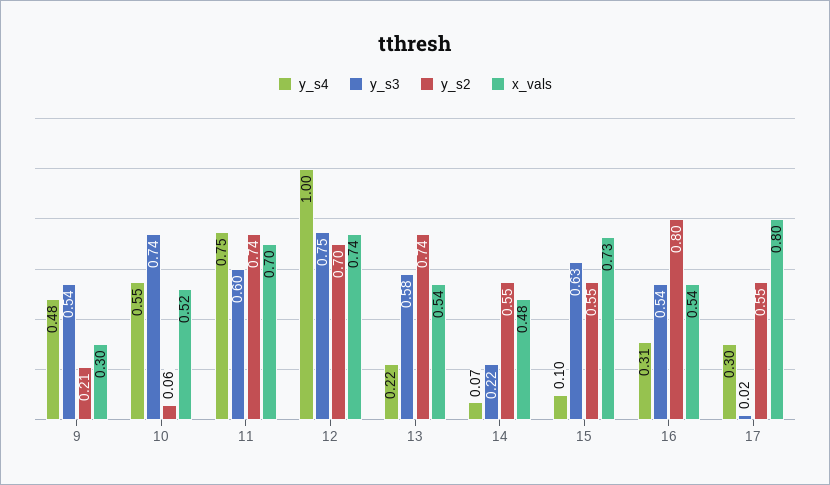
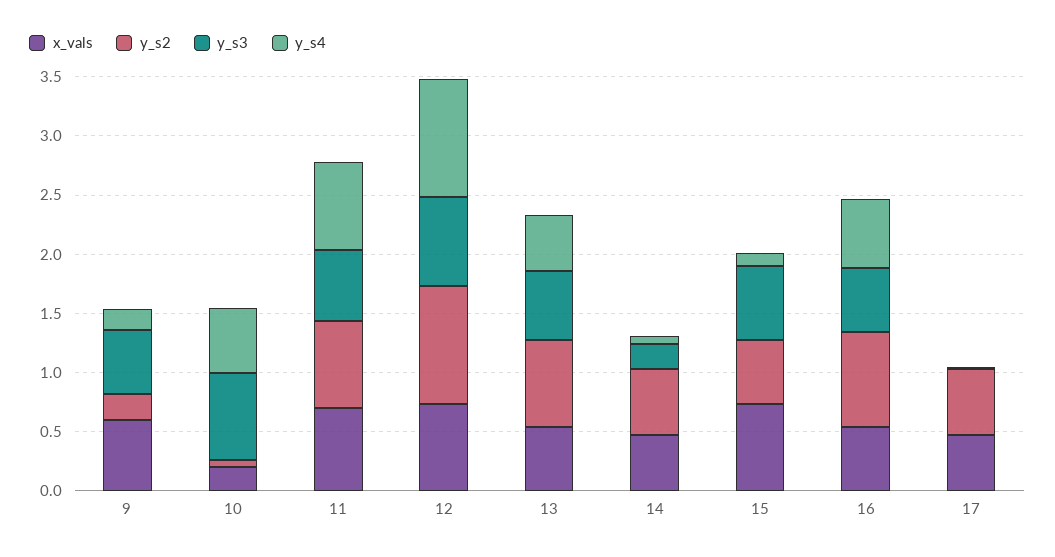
y_s4, 9: 0.48 -> 0.2
x_vals, 9: 0.3 -> 0.6
x_vals, 10: 0.52 -> 0.2
y_s2, 12: 0.7 -> 1
y_s4, 13: 0.22 -> 0.5
y_s4, 16: 0.31 -> 0.6
y_s4, 17: 0.3 -> 0
x_vals, 17: 0.8 -> 0.5

